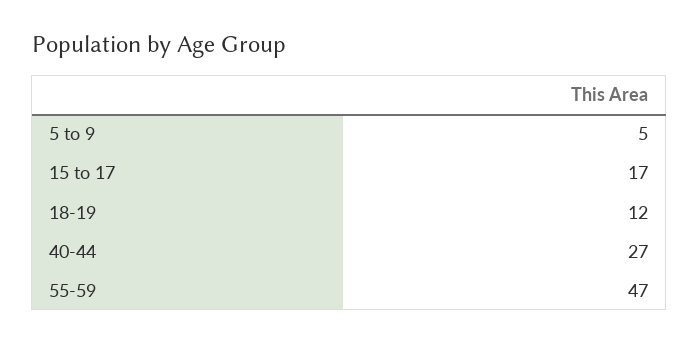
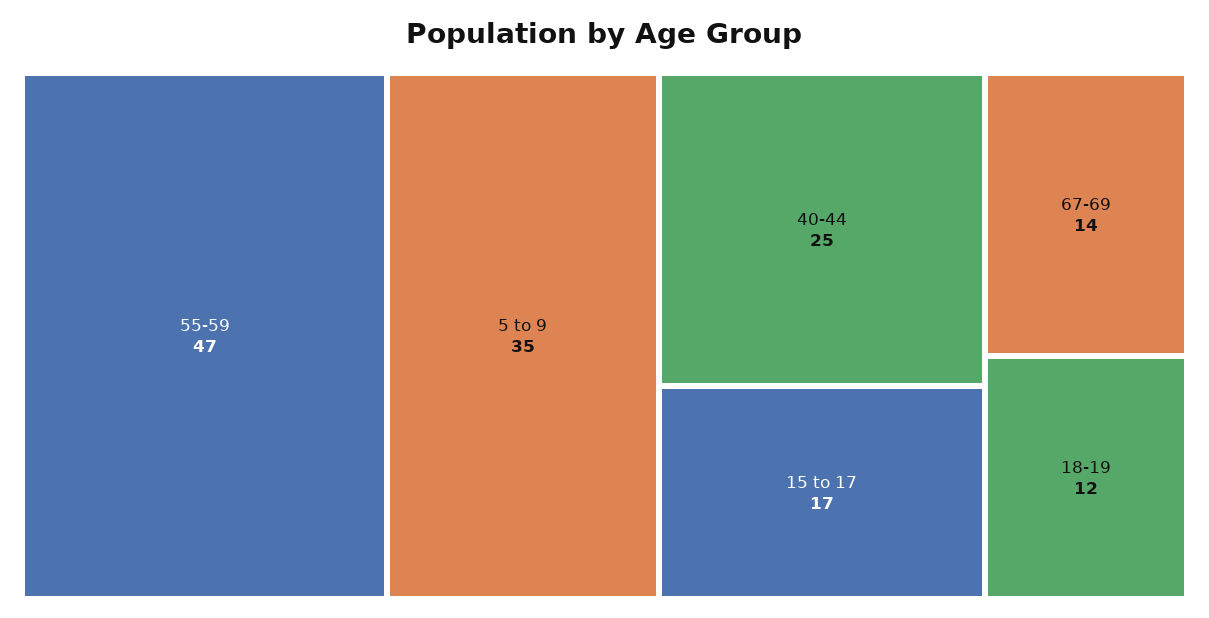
5 to 9: 5 -> 35
40-44: 27 -> 25
67-69: none -> 14

